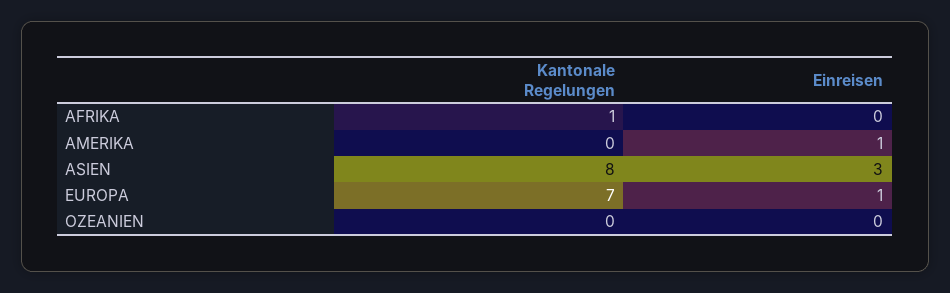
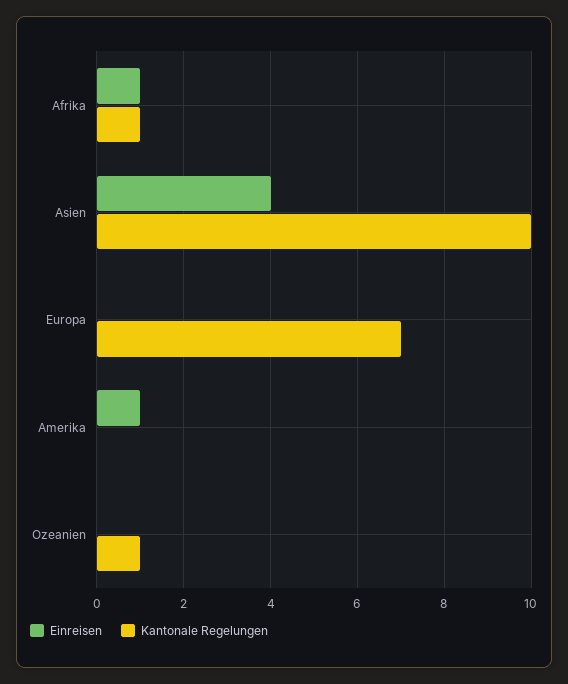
Einreisen, AFRIKA: 0 -> 1
Kantonale Regelungen, ASIEN: 8 -> 10
Einreisen, ASIEN: 3 -> 4
Einreisen, EUROPA: 1 -> 0
Kantonale Regelungen, OZEANIEN: 0 -> 1

